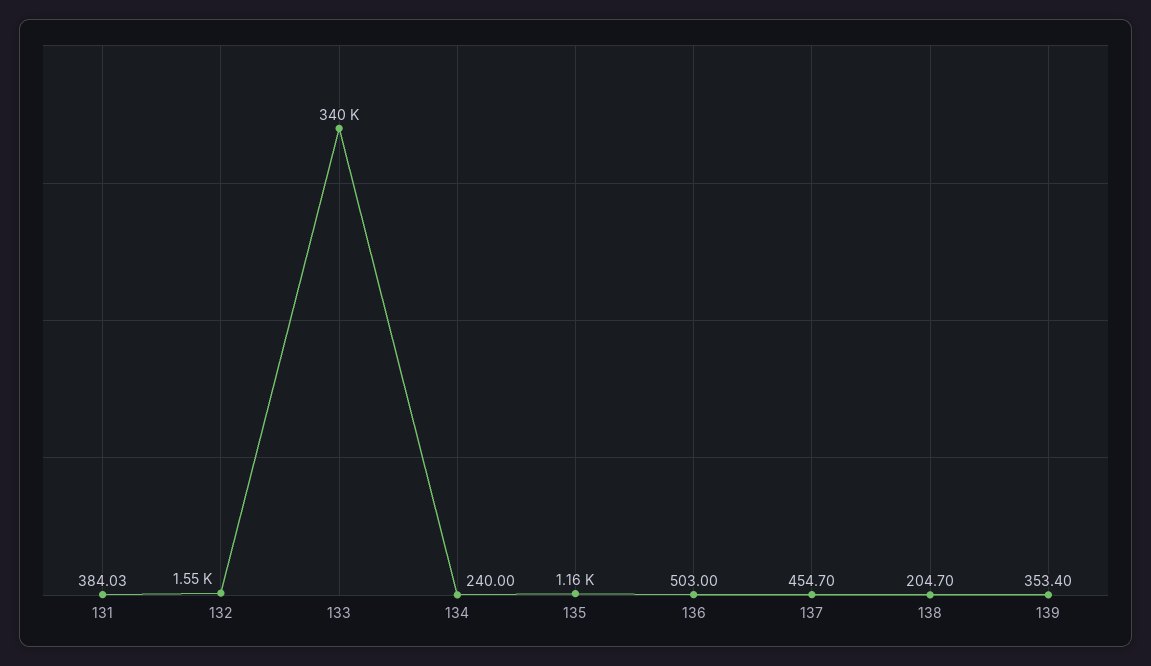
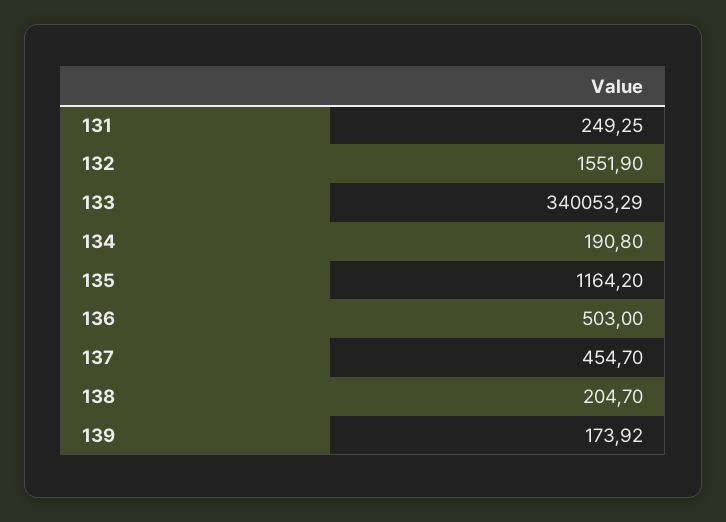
131: 384.03 -> 249.25
134: 240 -> 190.8
139: 353.4 -> 173.92

